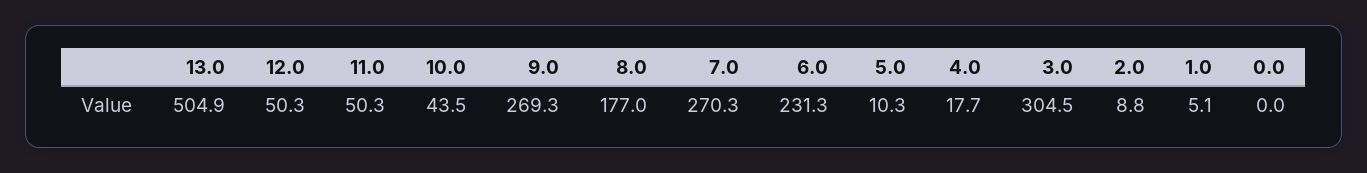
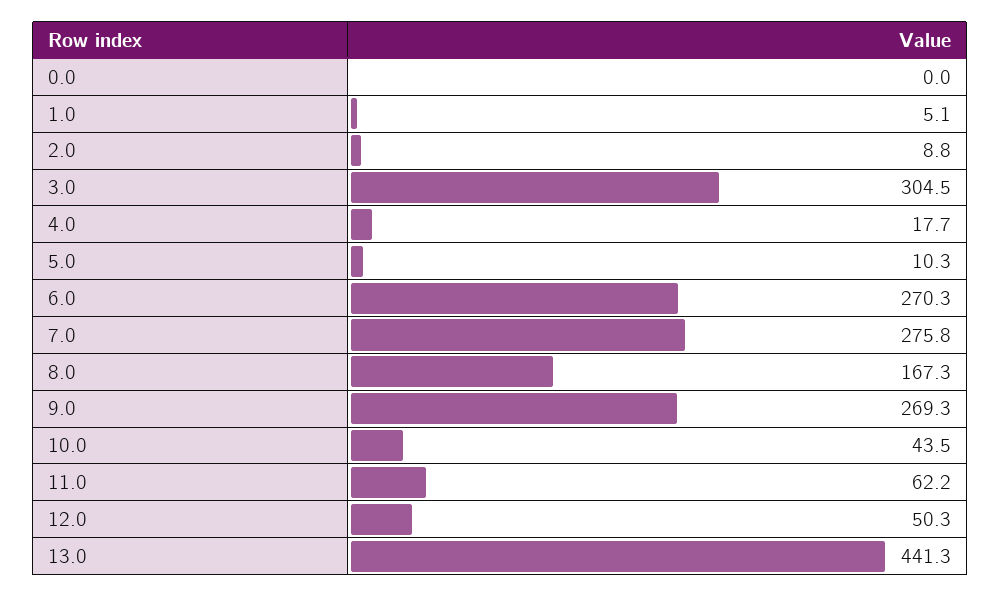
13.0: 504.9 -> 441.3
11.0: 50.3 -> 62.2
8.0: 177 -> 167.3
7.0: 270.3 -> 275.8
6.0: 231.3 -> 270.3

